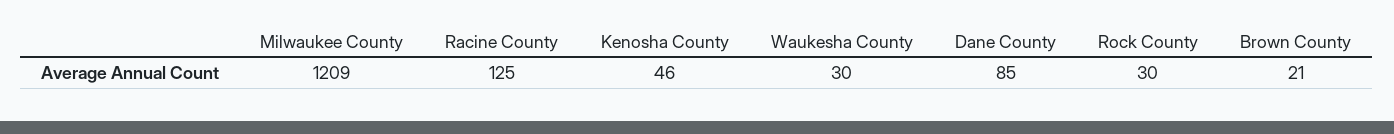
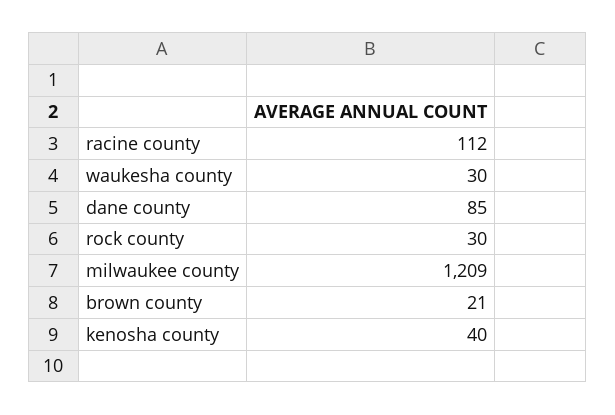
Racine County: 125 -> 112
Kenosha County: 46 -> 40

